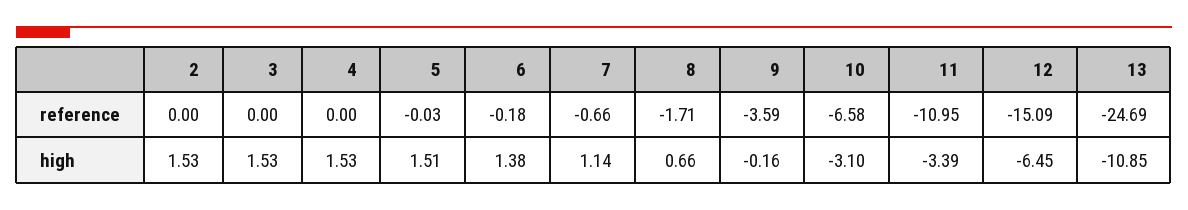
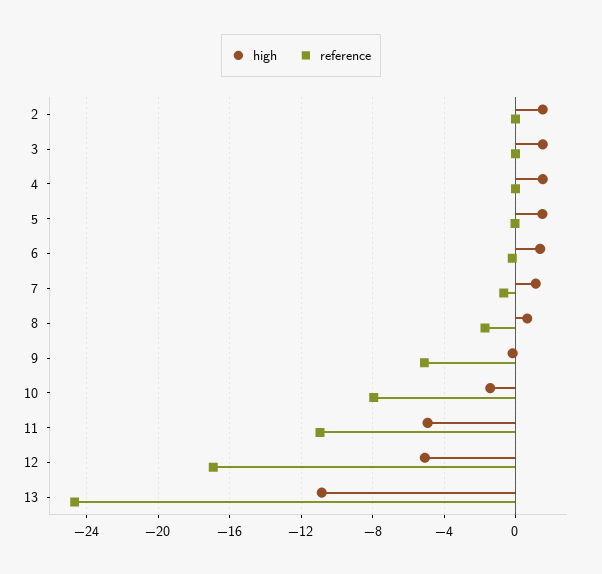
reference, 9: -3.59 -> -5
reference, 10: -6.58 -> -8
reference, 12: -15.09 -> -17
high, 10: -3.1 -> -1.5
high, 11: -3.39 -> -5
high, 12: -6.45 -> -5

